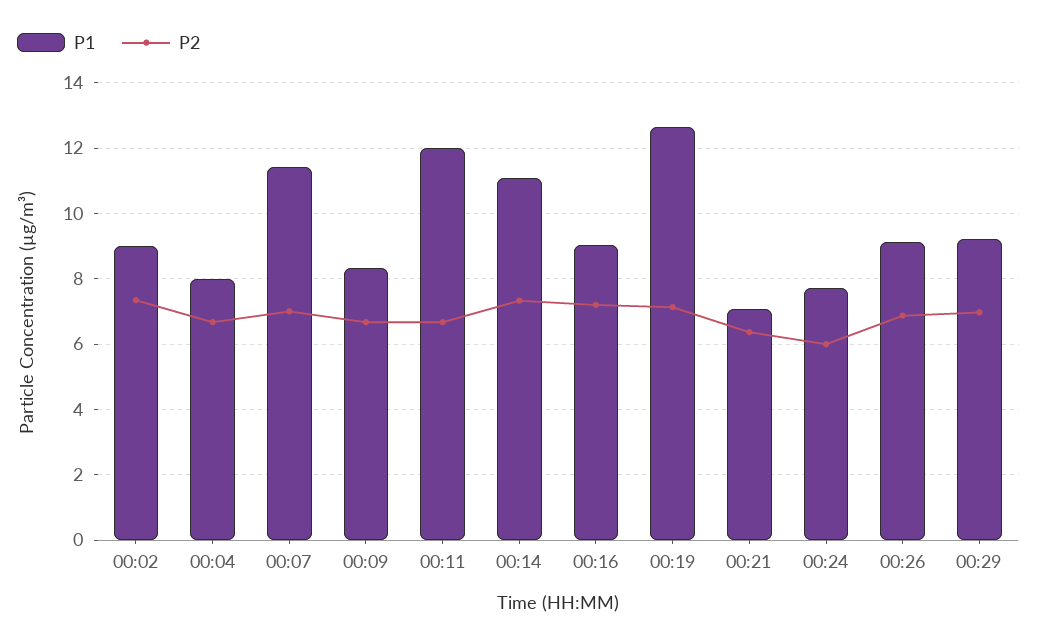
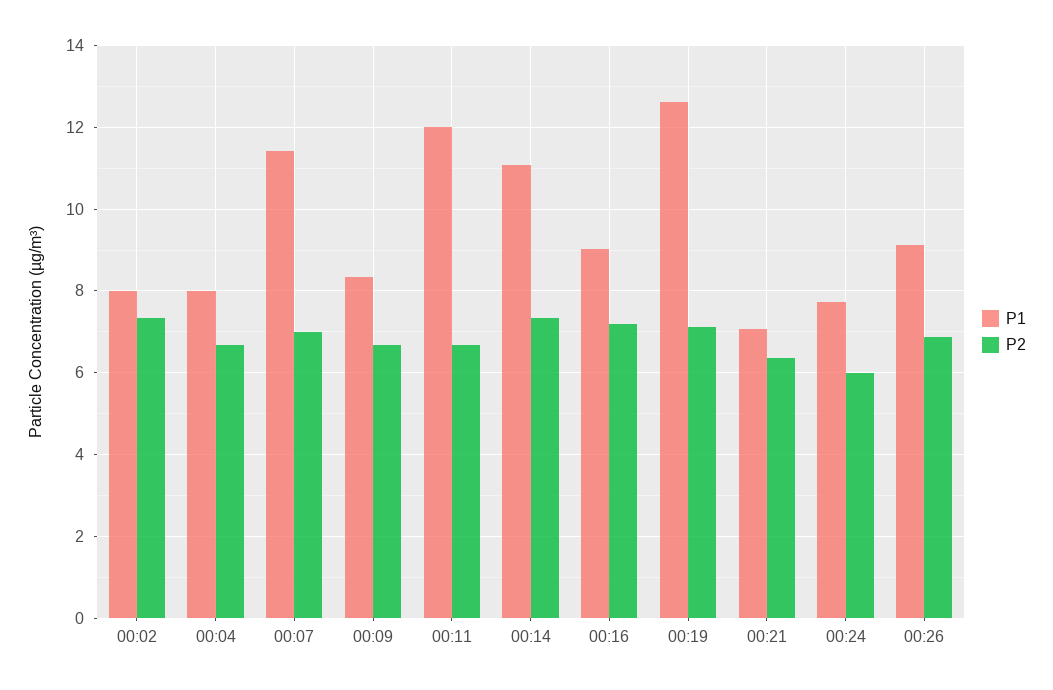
P1, 00:02: 9 -> 8
P1, 00:29: 9.2 -> none
P2, 00:29: 7 -> none

